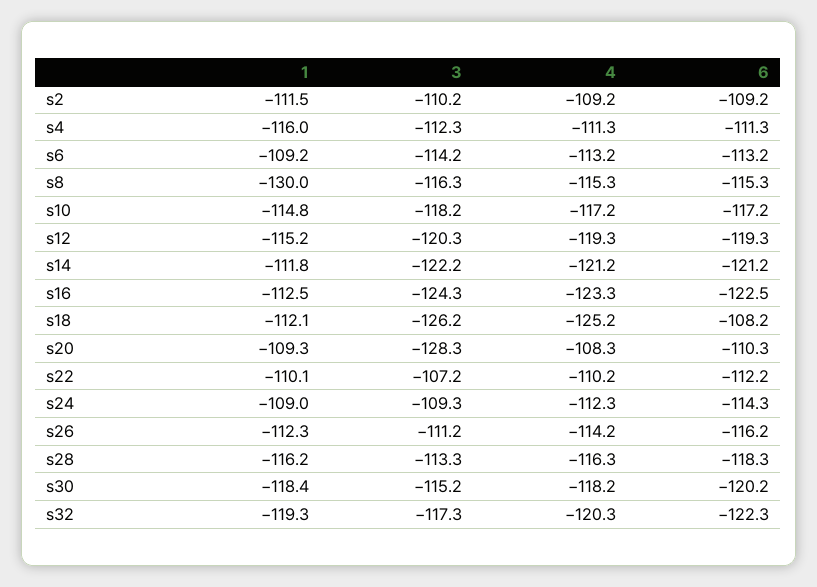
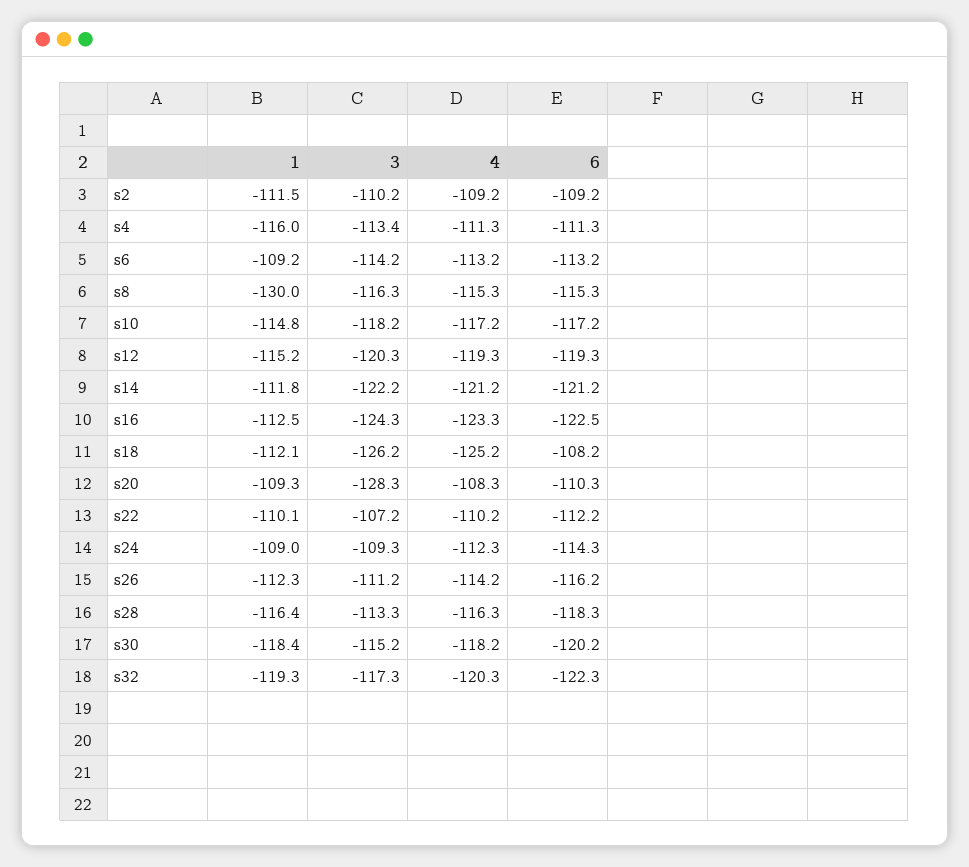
3, s4: -112.3 -> -113.4
1, s28: -116.2 -> -116.4

